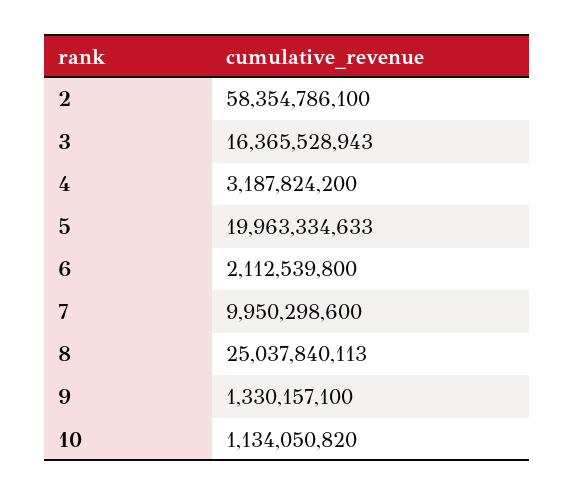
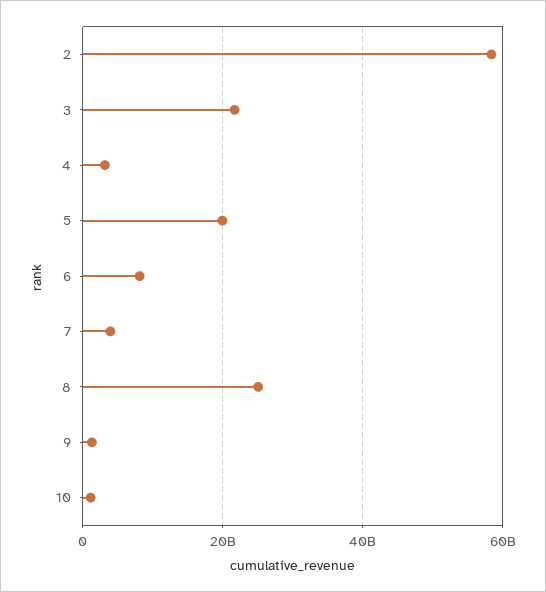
3: 16365528943 -> 22000000000
6: 2112539800 -> 8000000000
7: 9950298600 -> 4000000000

